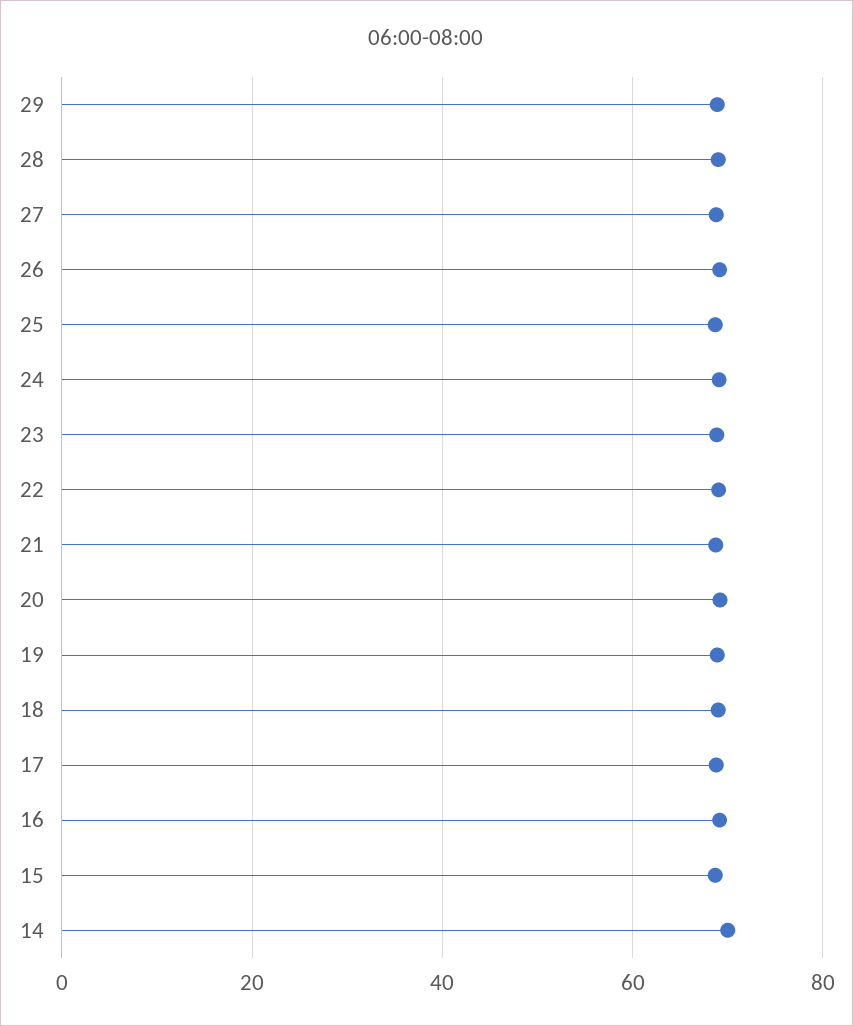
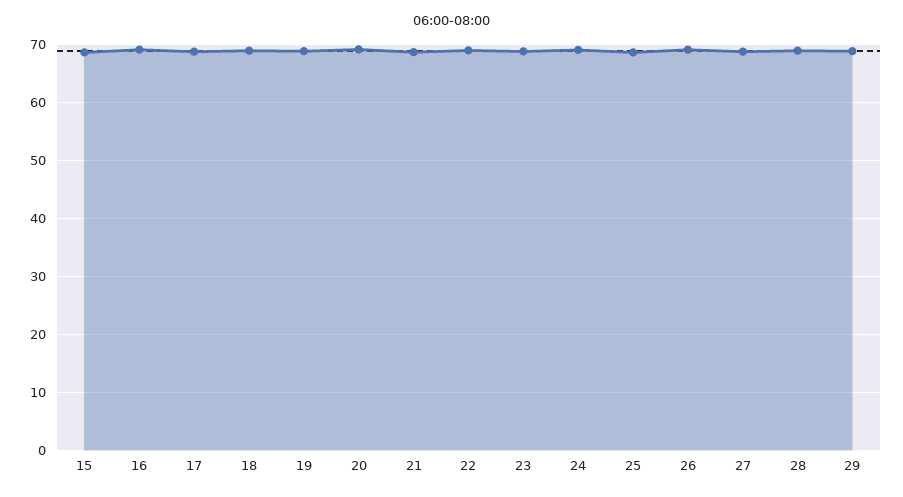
14: 70 -> none

